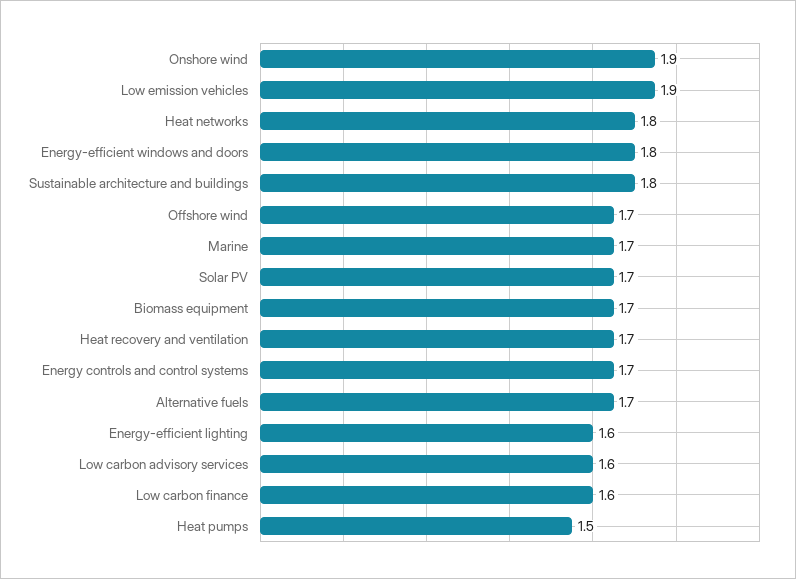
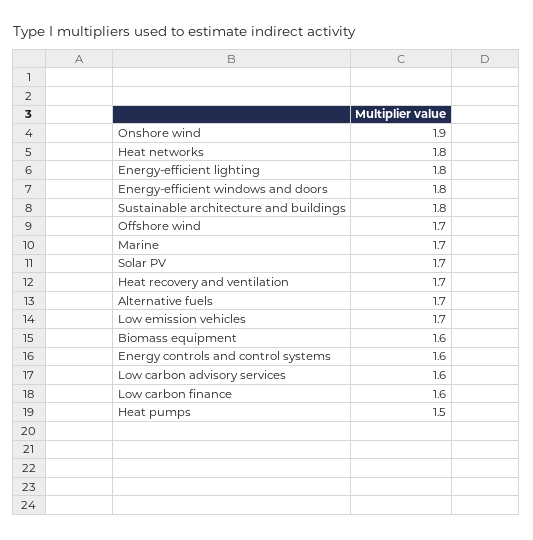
Low emission vehicles: 1.9 -> 1.7
Biomass equipment: 1.7 -> 1.6
Energy controls and control systems: 1.7 -> 1.6
Energy-efficient lighting: 1.6 -> 1.8

